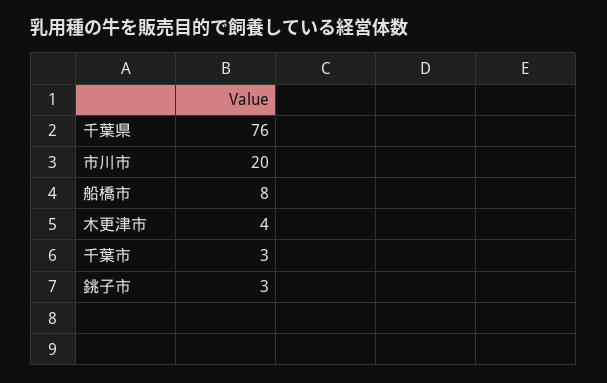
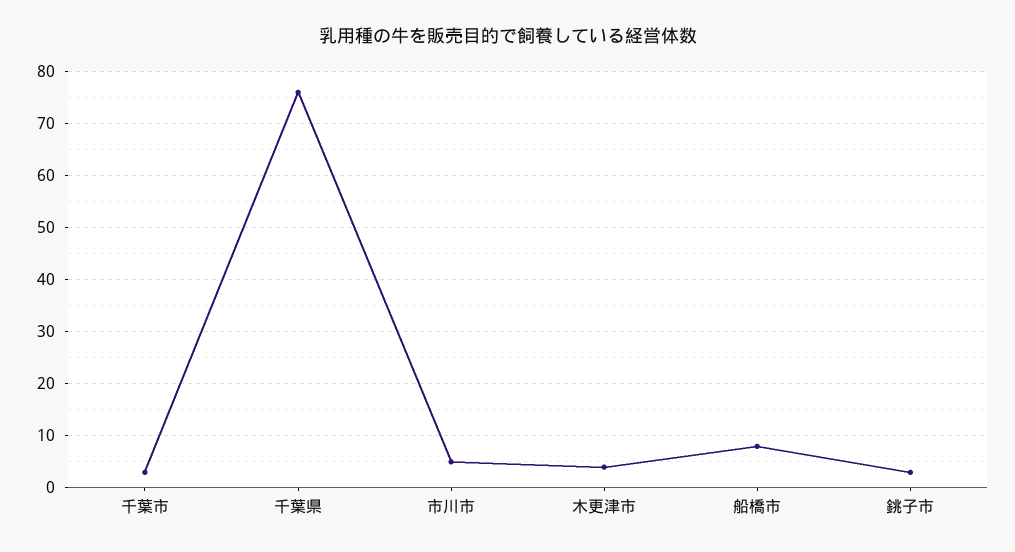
市川市: 20 -> 5

